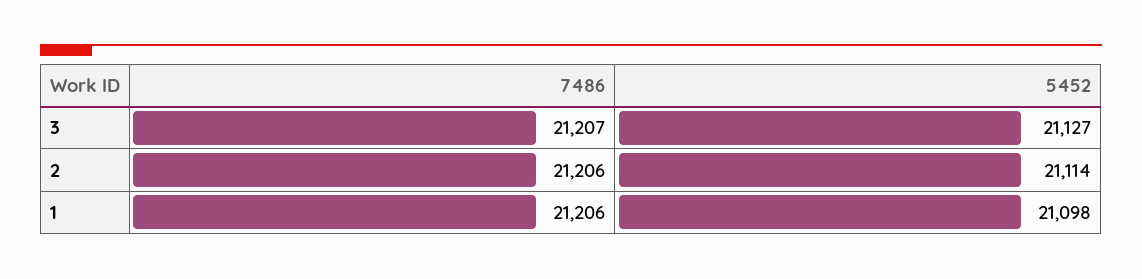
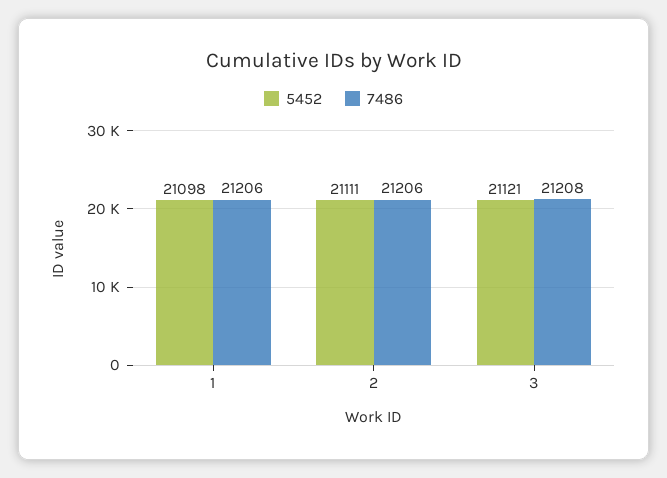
7486, 3: 21207 -> 21208
5452, 3: 21127 -> 21121
5452, 2: 21114 -> 21111

